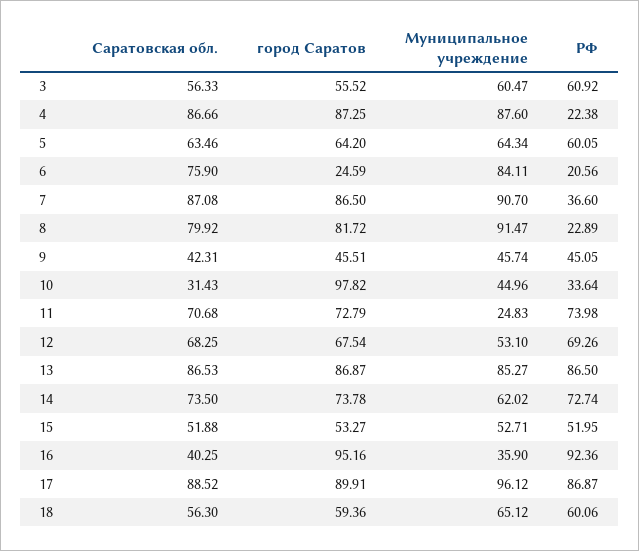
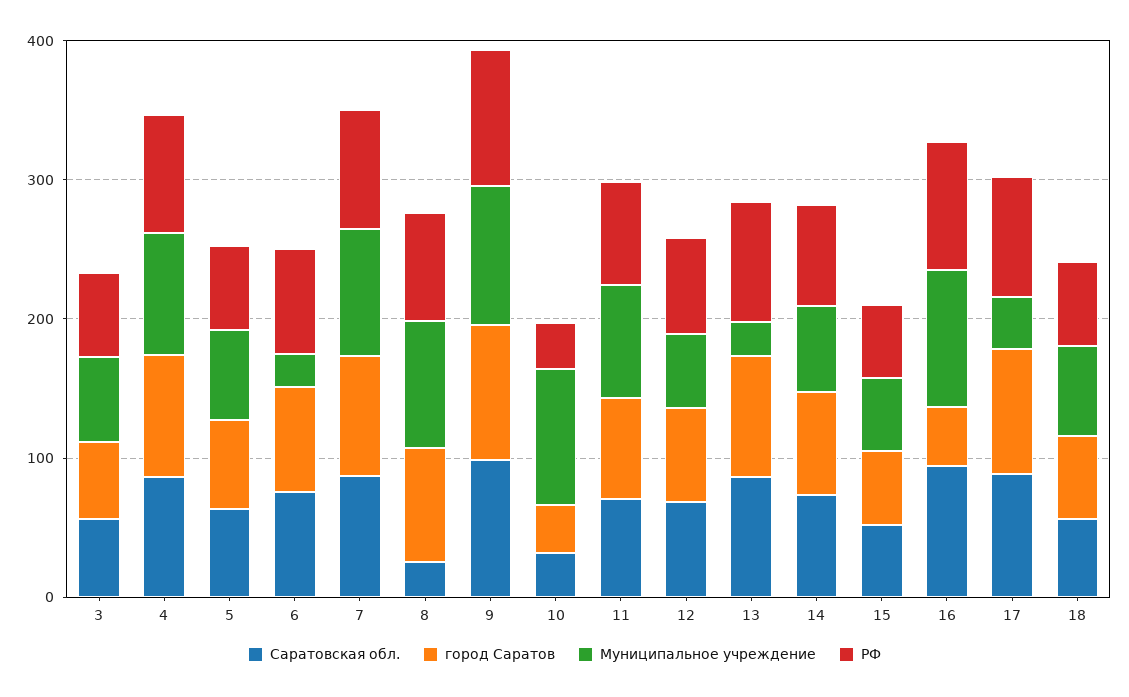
РФ, 4: 22.38 -> 80
город Саратов, 6: 24.59 -> 80
Муниципальное учреждение, 6: 84.11 -> 20
РФ, 6: 20.56 -> 80
РФ, 7: 36.6 -> 80
Саратовская обл., 8: 79.92 -> 20
РФ, 8: 22.89 -> 80
Саратовская обл., 9: 42.31 -> 100
город Саратов, 9: 45.51 -> 100
Муниципальное учреждение, 9: 45.74 -> 100
РФ, 9: 45.05 -> 100
город Саратов, 10: 97.82 -> 40
Муниципальное учреждение, 10: 44.96 -> 100
Муниципальное учреждение, 11: 24.83 -> 80
Муниципальное учреждение, 13: 85.27 -> 20
Саратовская обл., 16: 40.25 -> 100
город Саратов, 16: 95.16 -> 40
Муниципальное учреждение, 16: 35.9 -> 100
Муниципальное учреждение, 17: 96.12 -> 40

